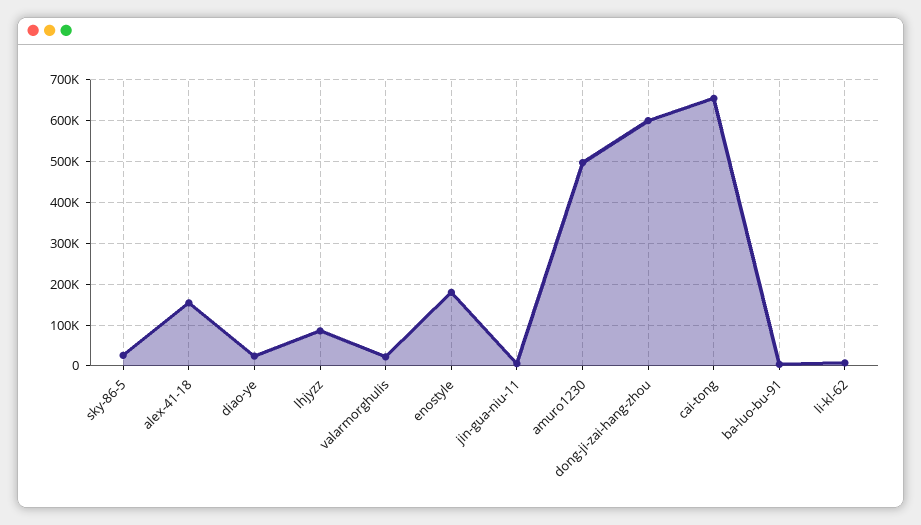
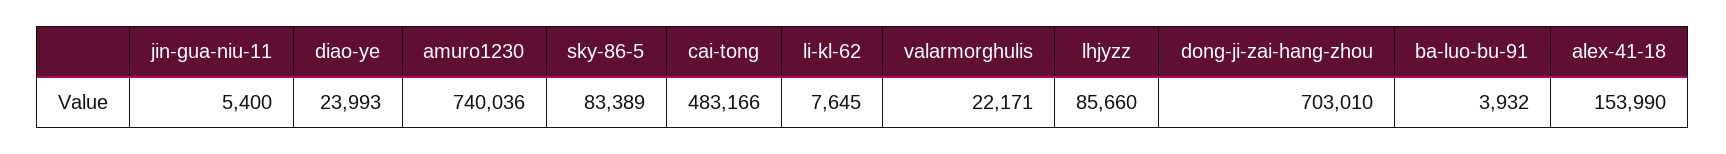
sky-86-5: 20000 -> 83389
enostyle: 180000 -> none
amuro1230: 500000 -> 740036
dong-ji-zai-hang-zhou: 600000 -> 703010
cai-tong: 660000 -> 483166

